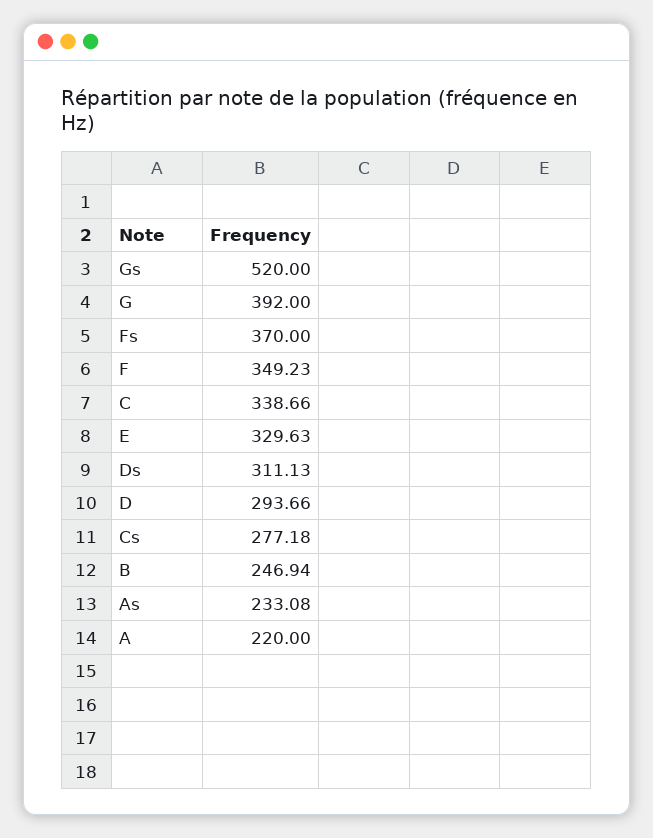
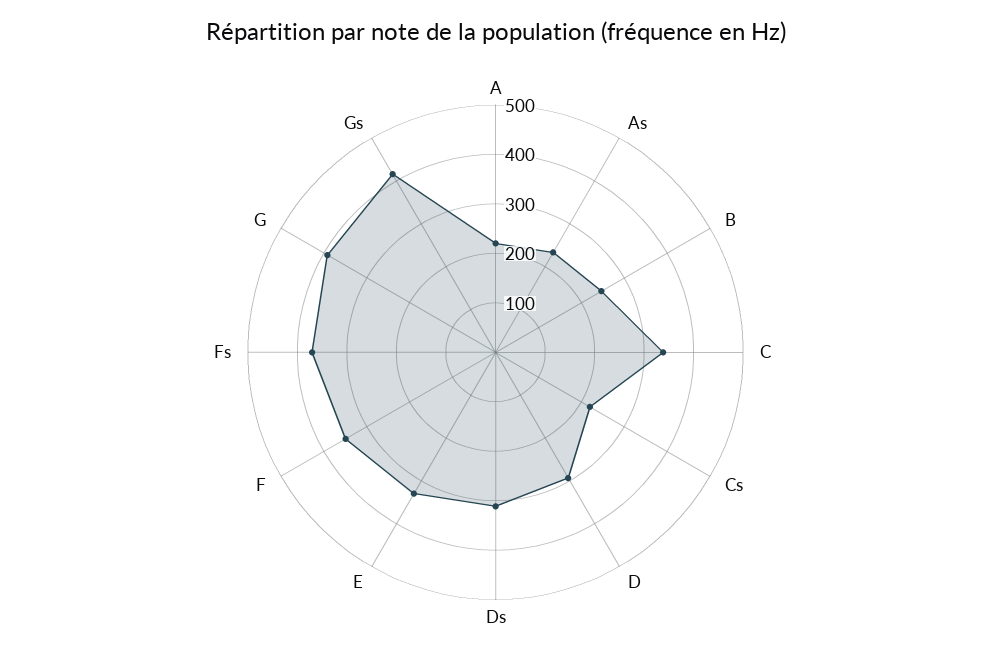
Gs: 520 -> 420
Cs: 277.18 -> 220

